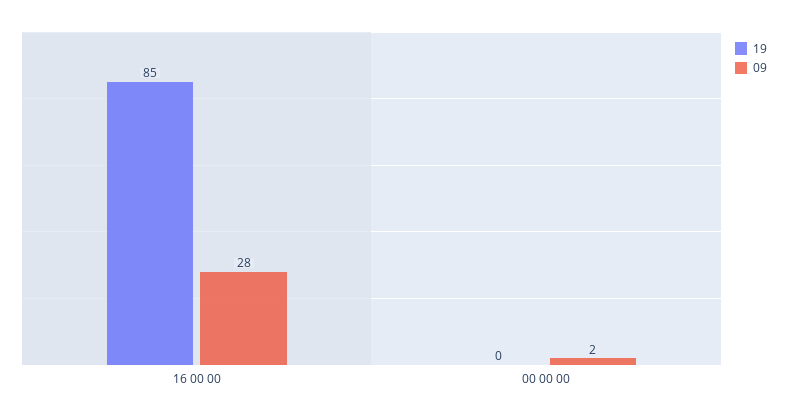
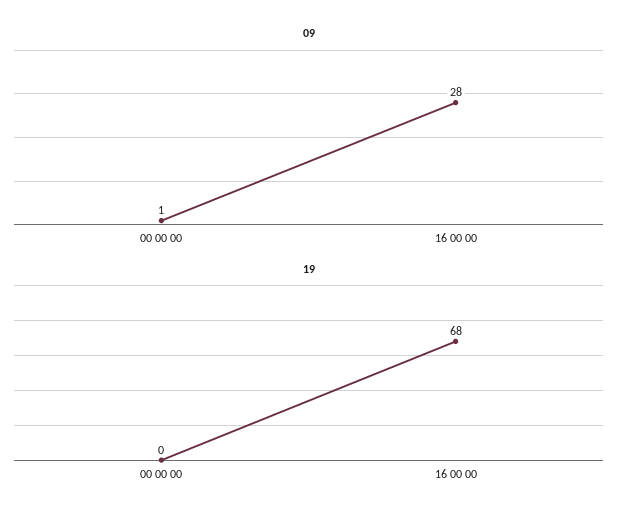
19, 16 00 00: 85 -> 68
09, 00 00 00: 2 -> 1

